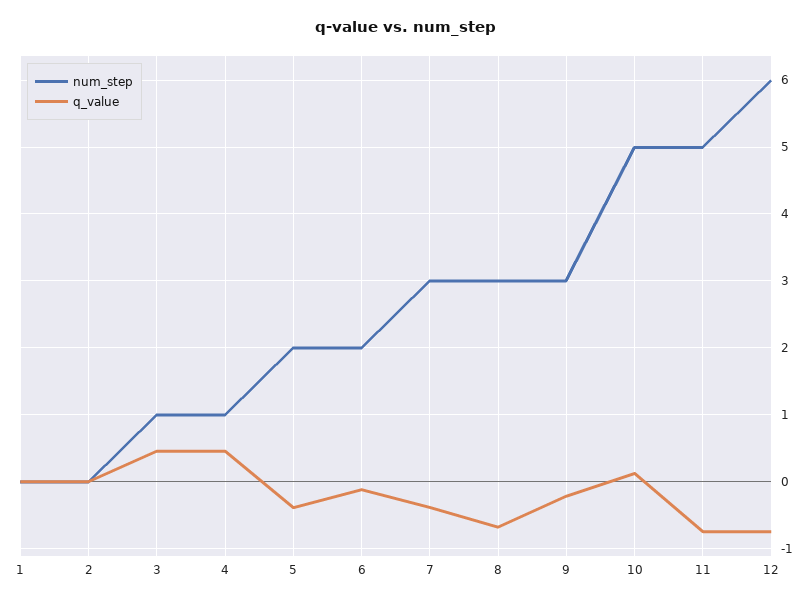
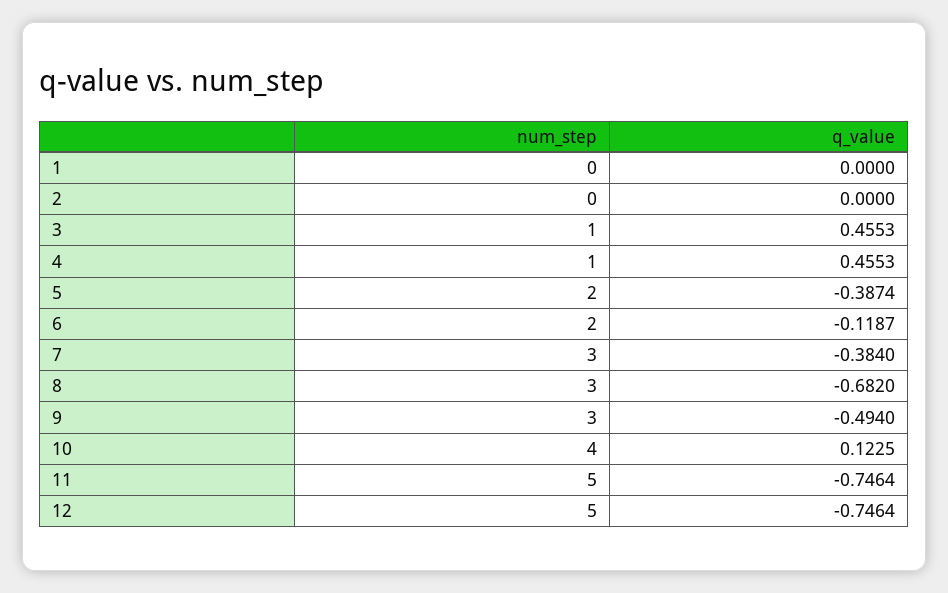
q_value, 9: -0.2 -> -0.494
num_step, 10: 5 -> 4
num_step, 12: 6 -> 5

